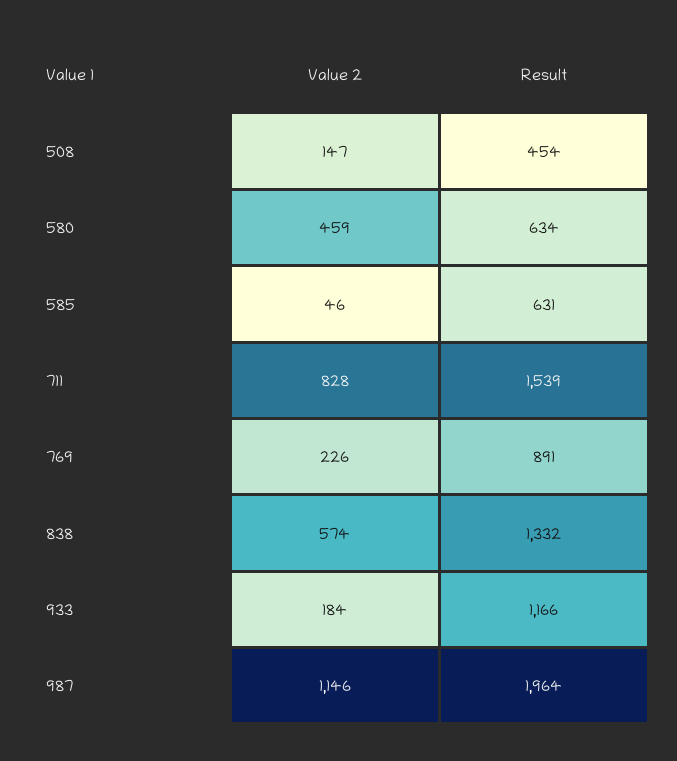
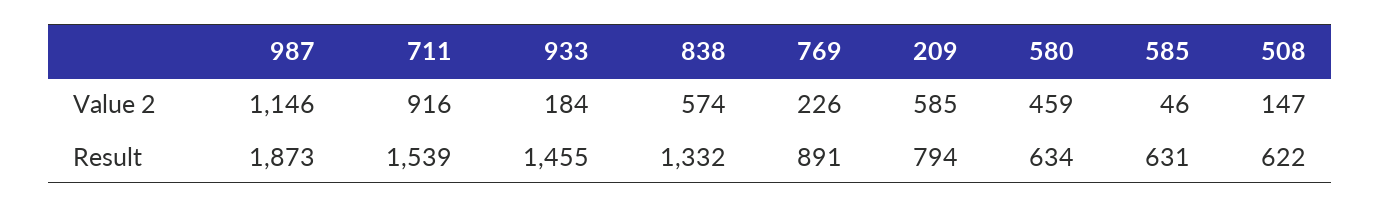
Result, 508: 454 -> 622
Value 2, 711: 828 -> 916
Result, 933: 1166 -> 1455
Result, 987: 1964 -> 1873
Value 2, 209: none -> 585
Result, 209: none -> 794

